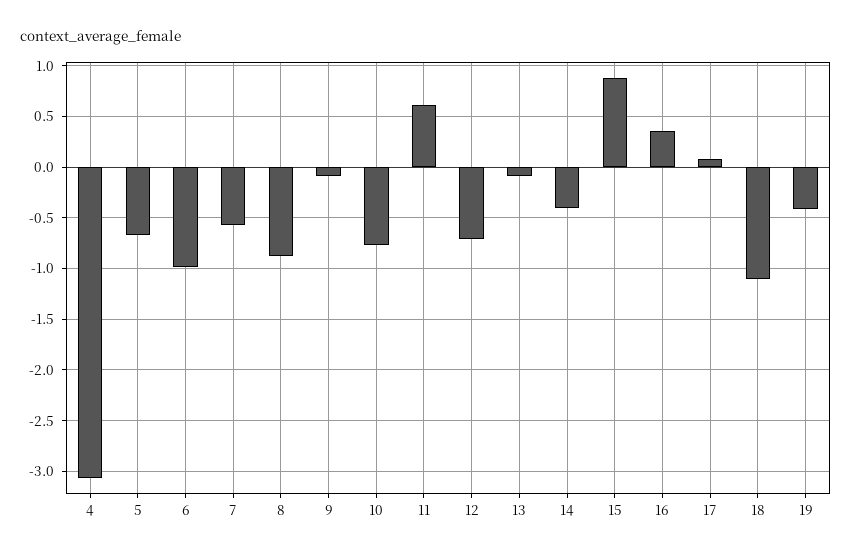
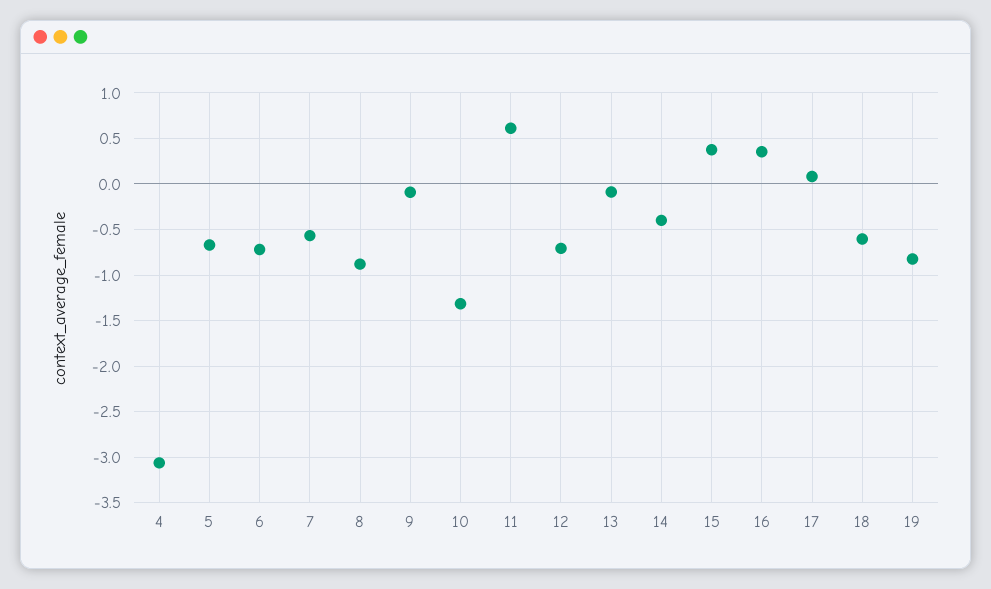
6: -1 -> -0.7
10: -0.8 -> -1.3
15: 0.9 -> 0.4
18: -1.1 -> -0.6
19: -0.4 -> -0.8

